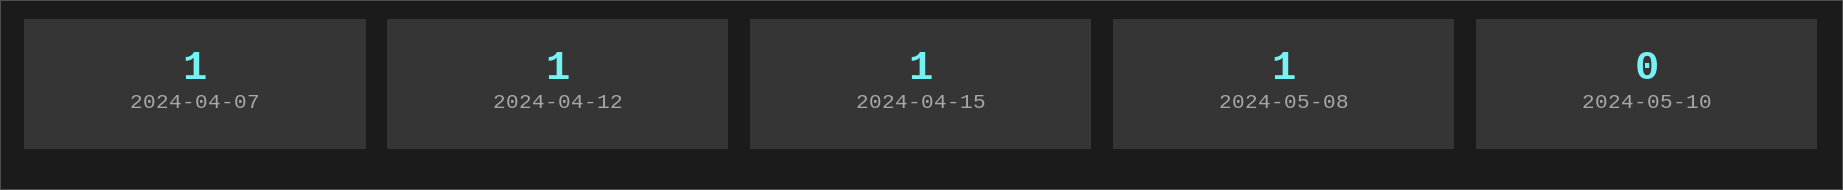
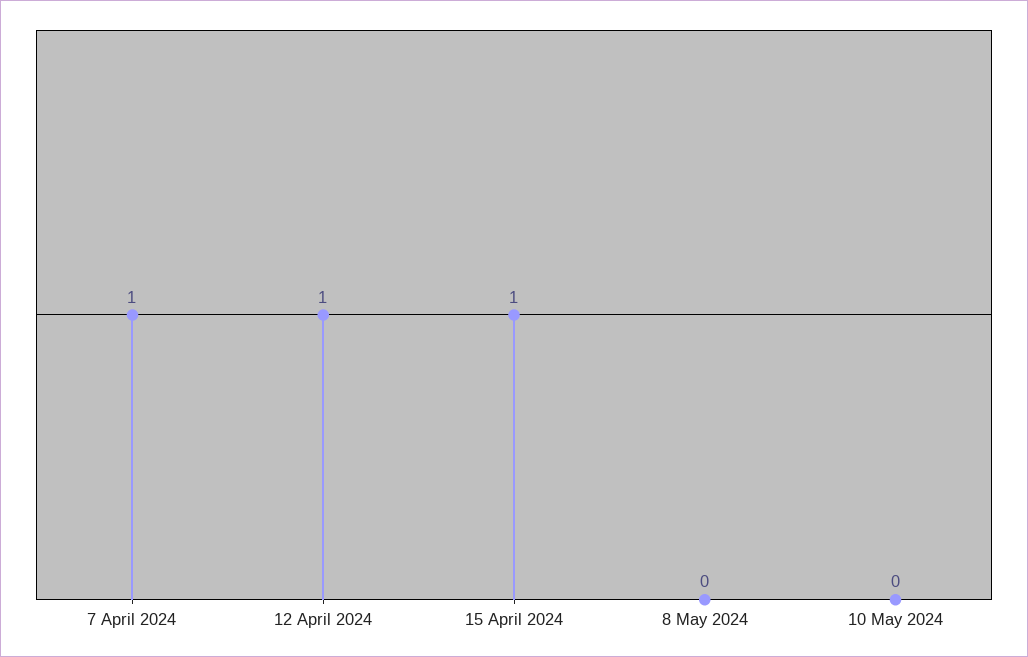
2024-05-08: 1 -> 0

